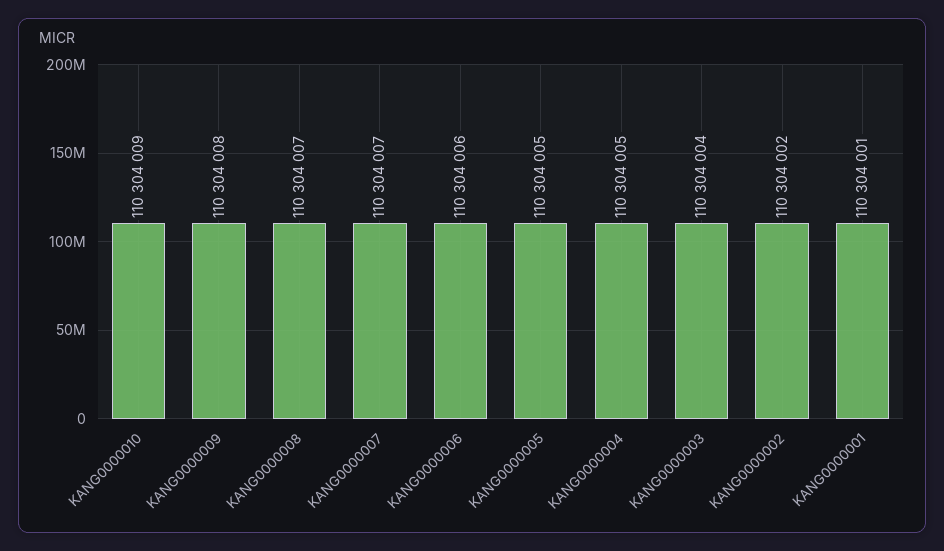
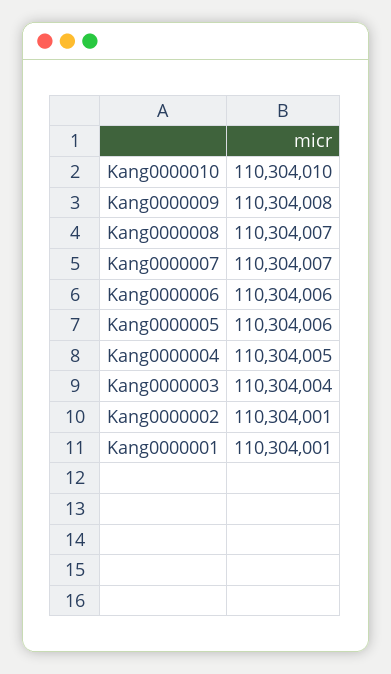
KANG0000010: 110304009 -> 110304010
KANG0000005: 110304005 -> 110304006
KANG0000002: 110304002 -> 110304001

